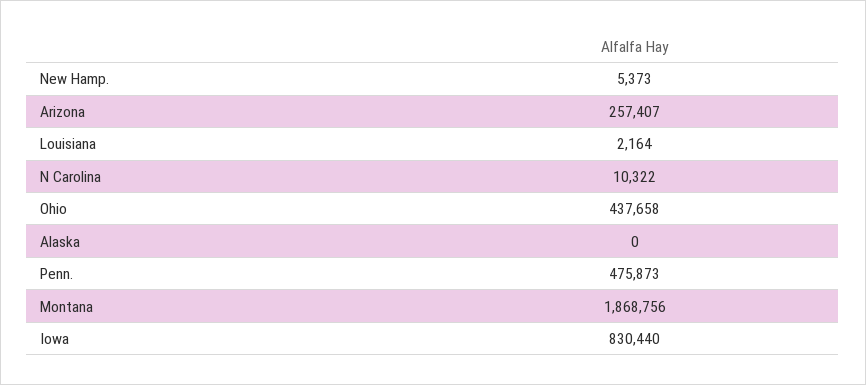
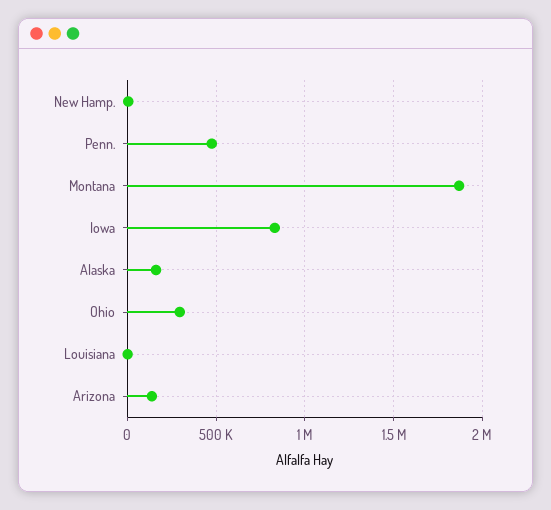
Arizona: 257407 -> 150000
N Carolina: 10322 -> none
Ohio: 437658 -> 300000
Alaska: 0 -> 150000

